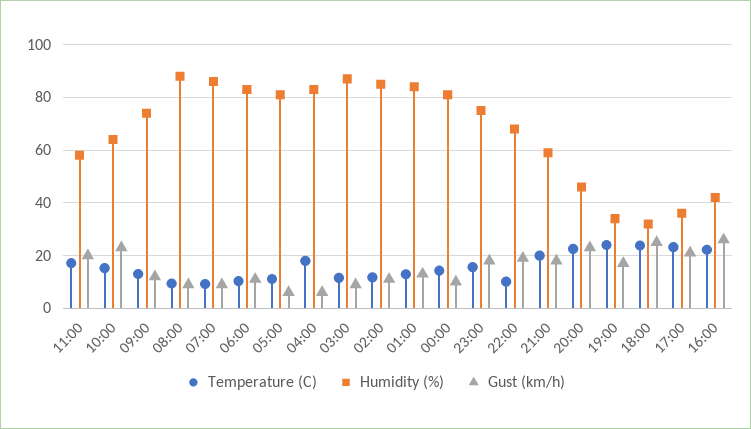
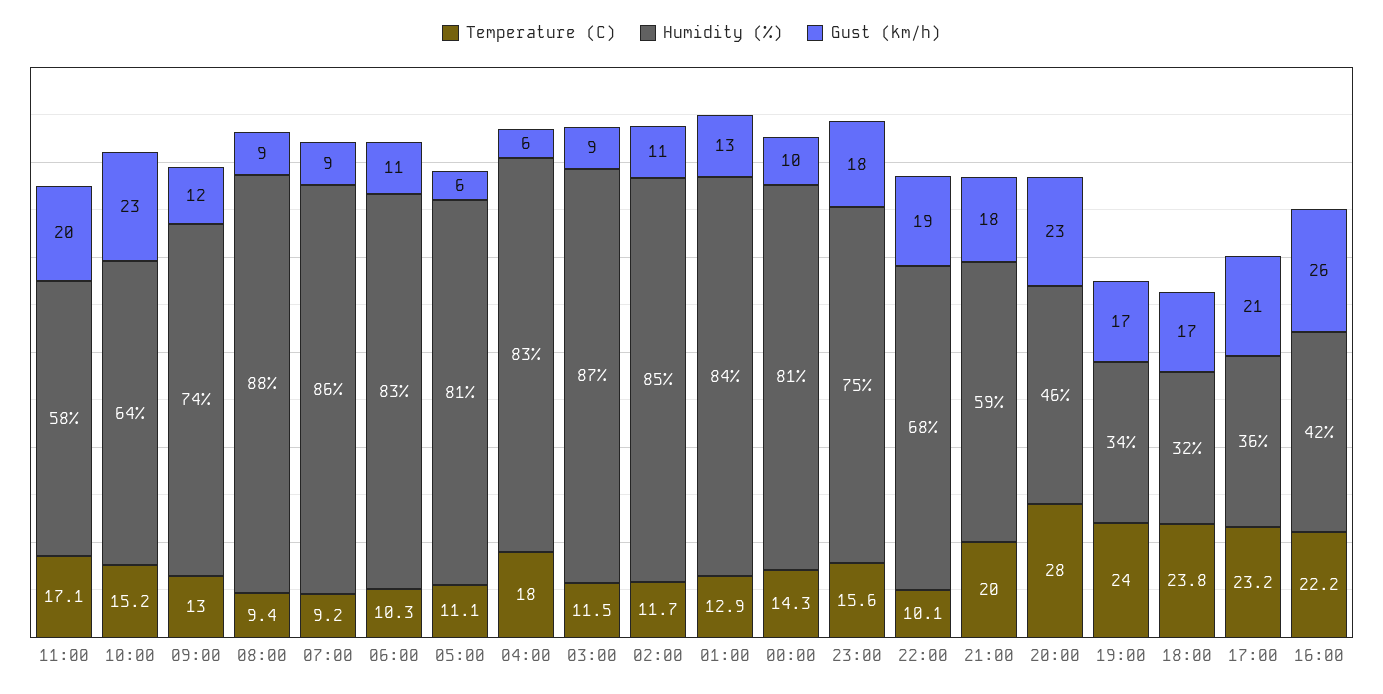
Temperature (C), 20:00: 22.5 -> 28
Gust (km/h), 18:00: 25 -> 17

